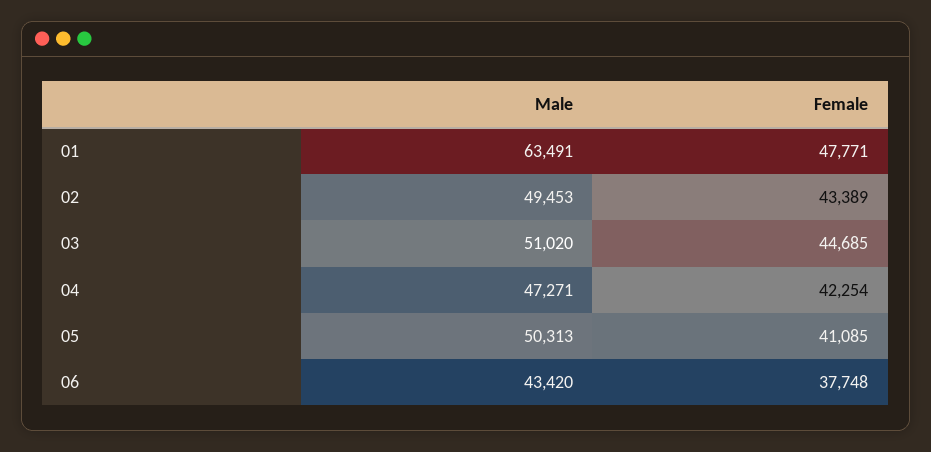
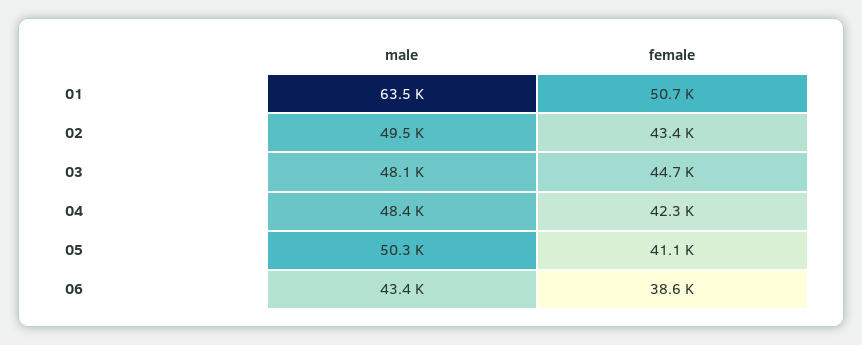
Female, 01: 47771 -> 50700
Male, 03: 51020 -> 48100
Male, 04: 47271 -> 48400
Female, 06: 37748 -> 38600

